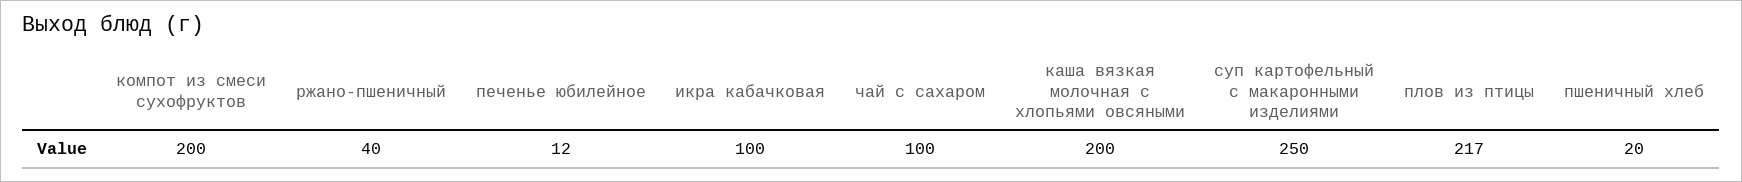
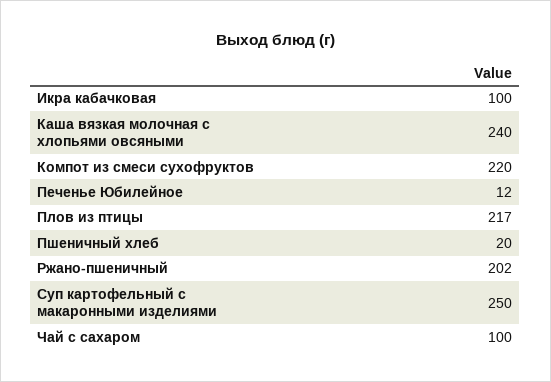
компот из смеси сухофруктов: 200 -> 220
ржано-пшеничный: 40 -> 202
каша вязкая молочная с хлопьями овсяными: 200 -> 240

